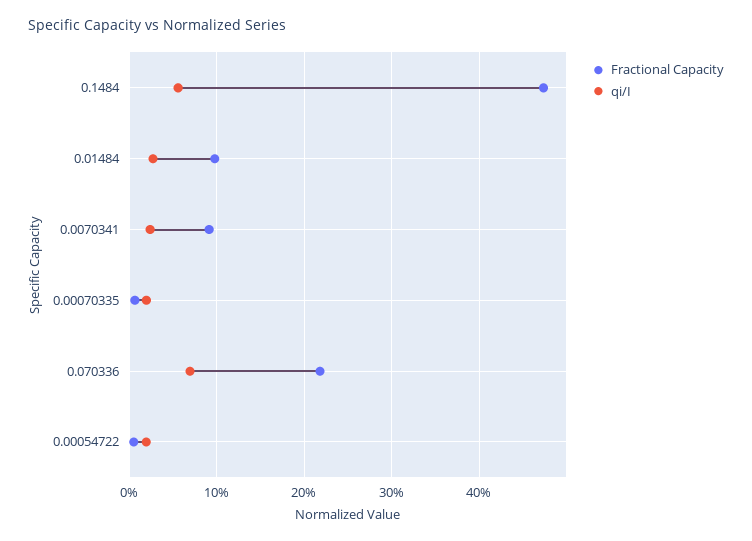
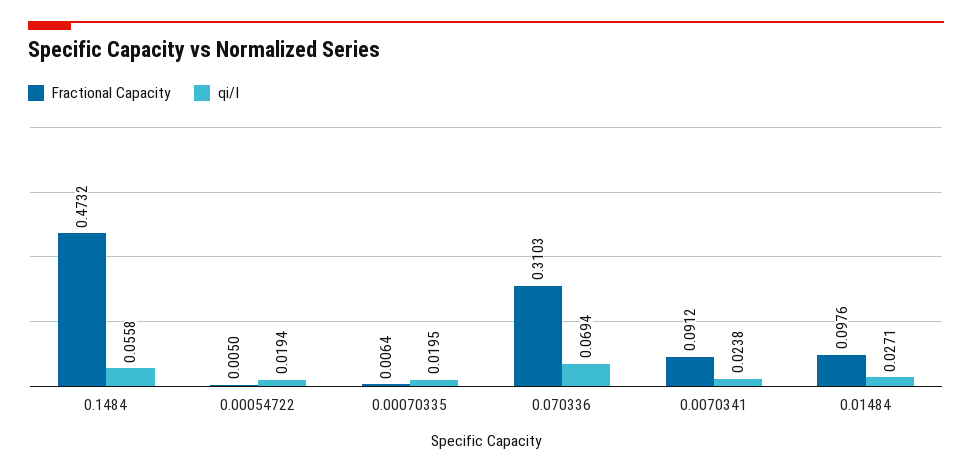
Fractional Capacity, 0.070336: 0.22 -> 0.3103

